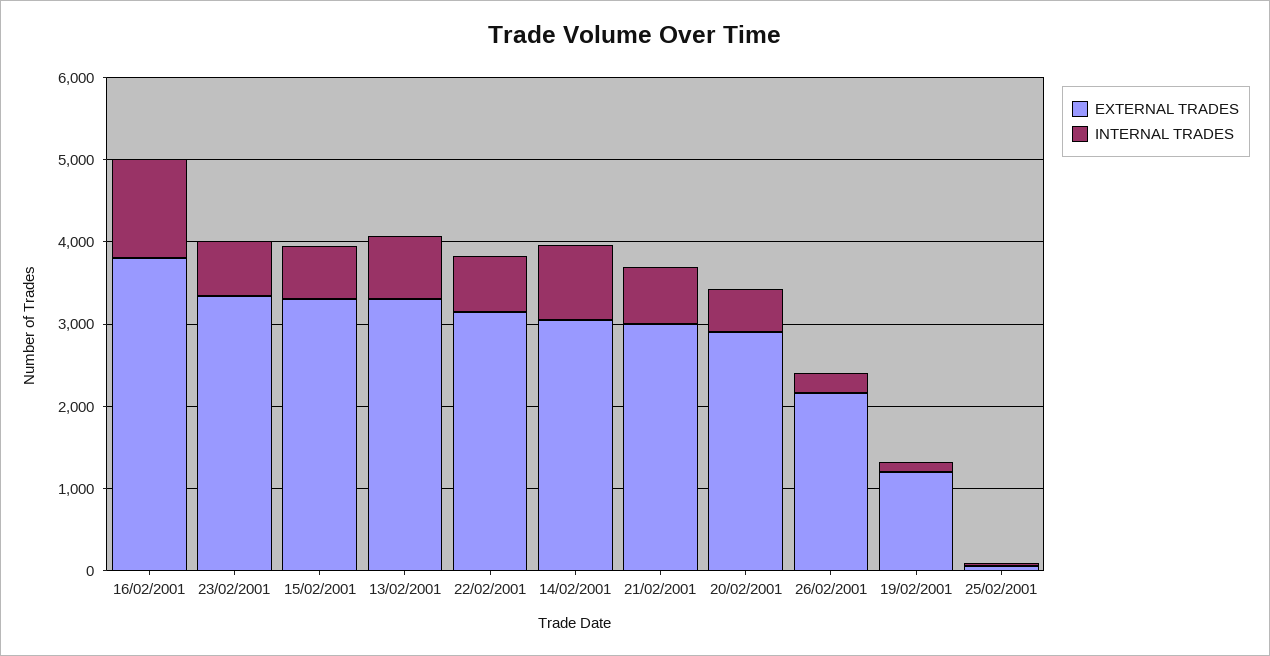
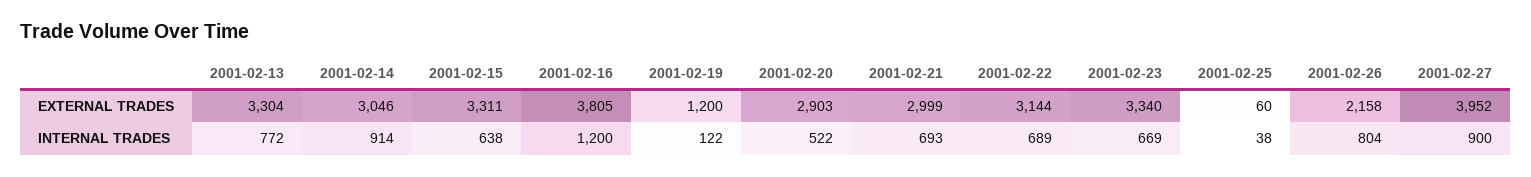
INTERNAL TRADES, 26/02/2001: 200 -> 804
EXTERNAL TRADES, 2001-02-27: none -> 3952
INTERNAL TRADES, 2001-02-27: none -> 900

